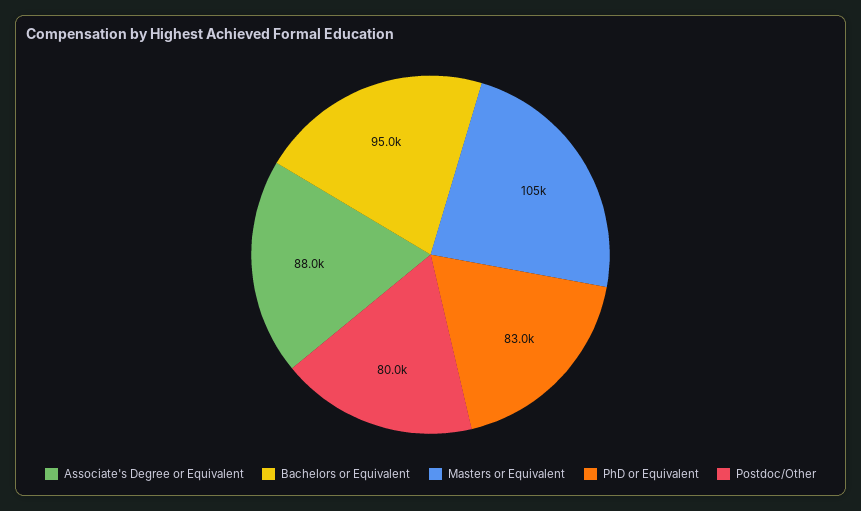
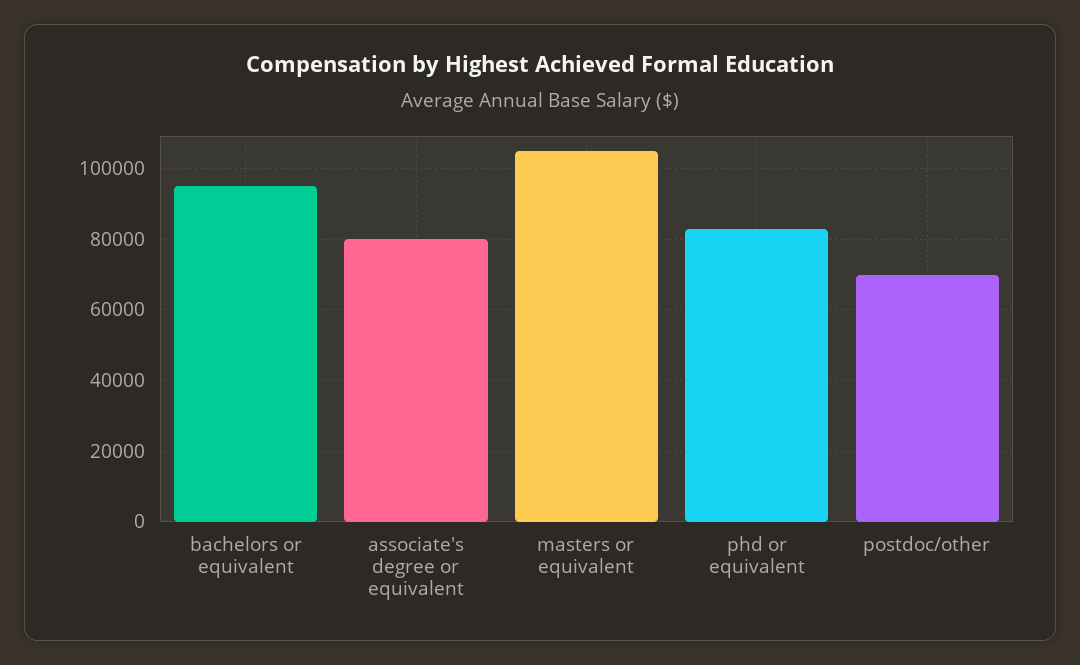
Associate's Degree or Equivalent: 88000 -> 80000
Postdoc/Other: 80000 -> 70000

